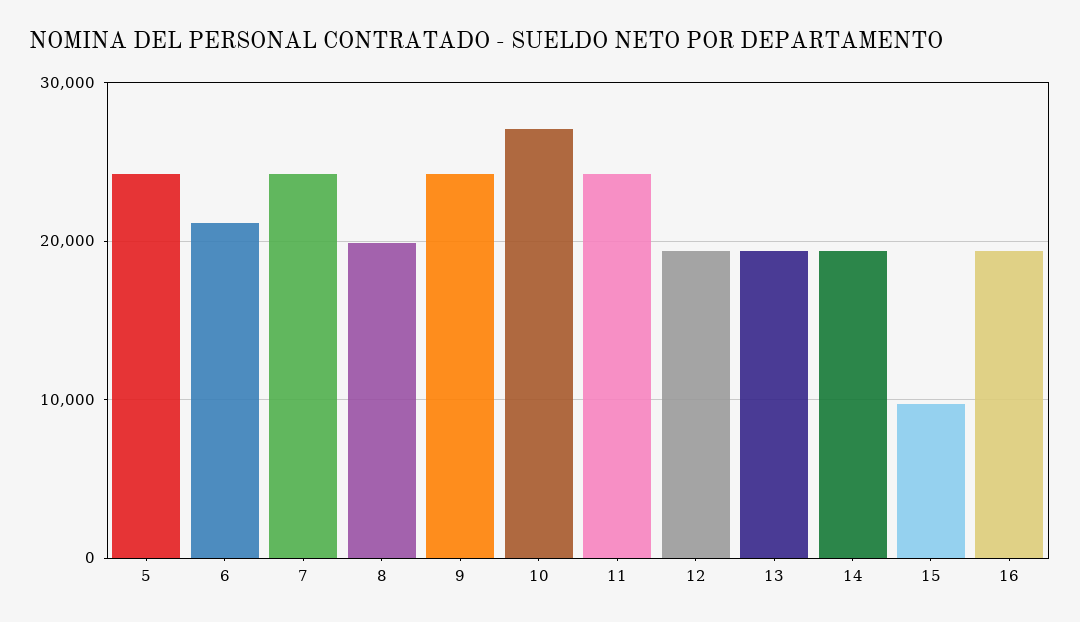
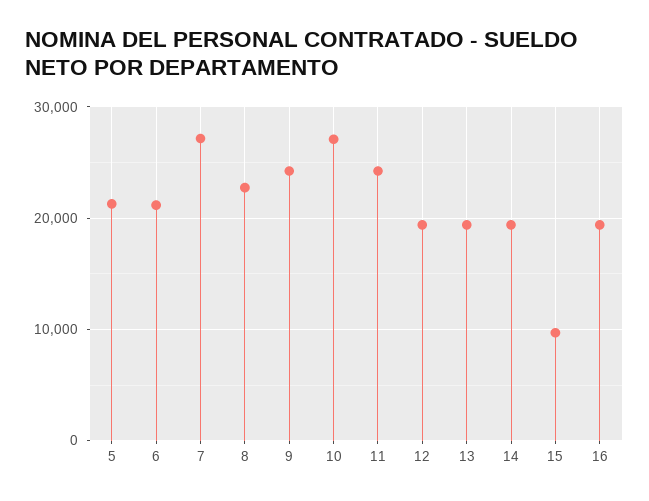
5: 24000 -> 21000
7: 24000 -> 27000
8: 20000 -> 23000

